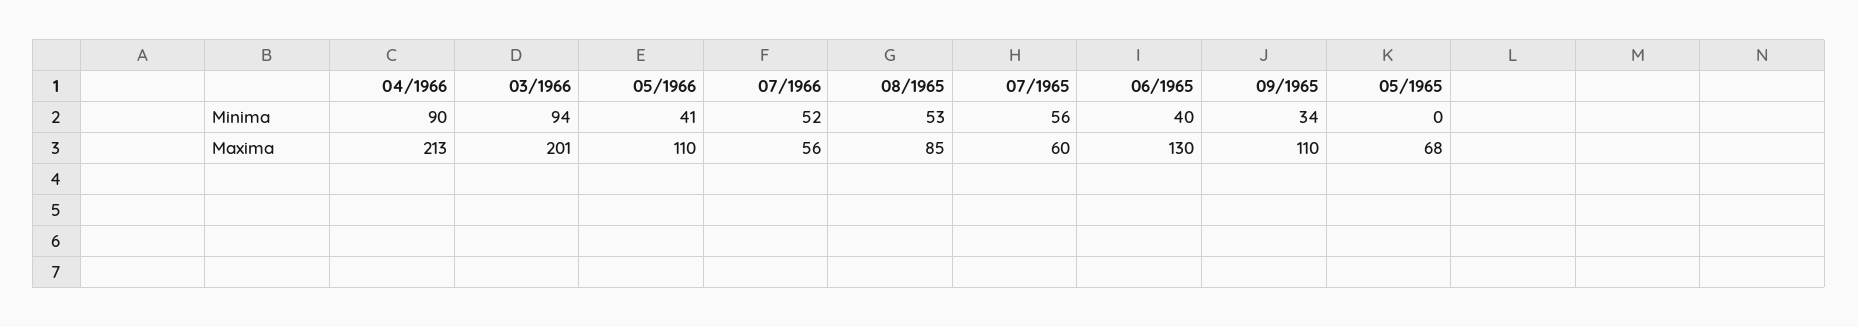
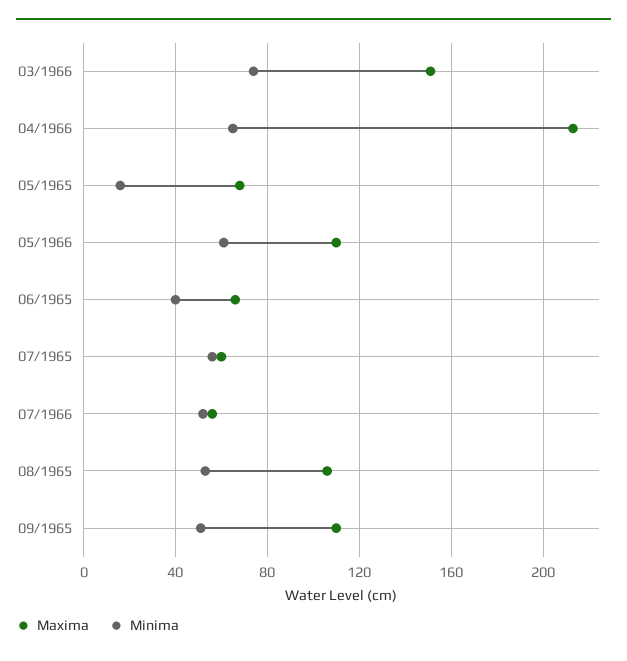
Minima, 04/1966: 90 -> 65
Minima, 03/1966: 94 -> 75
Minima, 05/1966: 41 -> 60
Minima, 09/1965: 34 -> 50
Minima, 05/1965: 0 -> 15
Maxima, 03/1966: 201 -> 150
Maxima, 08/1965: 85 -> 105
Maxima, 06/1965: 130 -> 65

